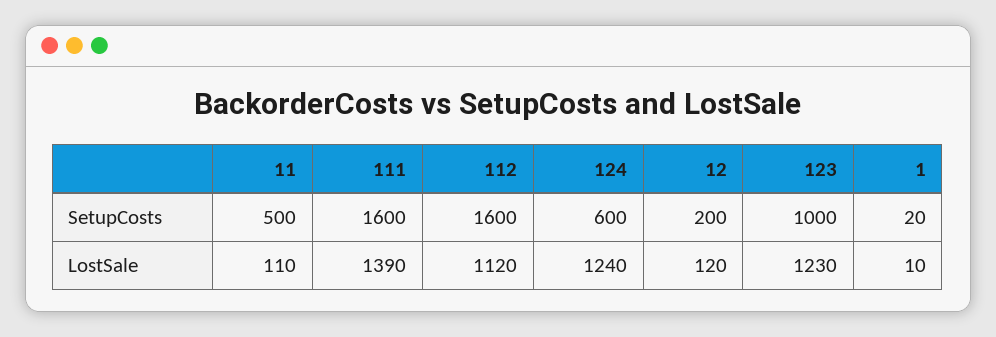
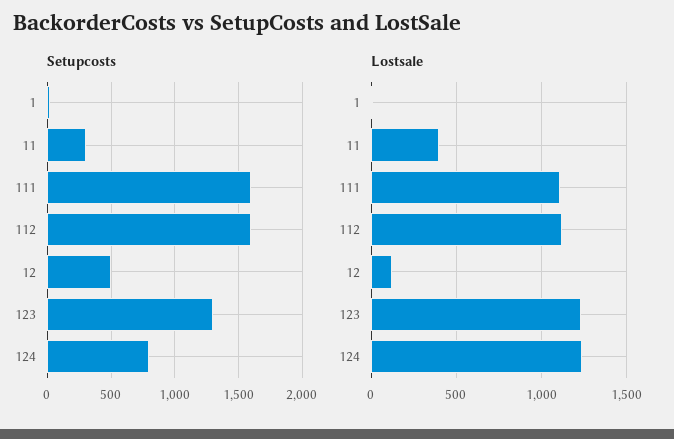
SetupCosts, 11: 500 -> 300
SetupCosts, 124: 600 -> 800
SetupCosts, 12: 200 -> 500
SetupCosts, 123: 1000 -> 1300
LostSale, 11: 110 -> 400
LostSale, 111: 1390 -> 1100

